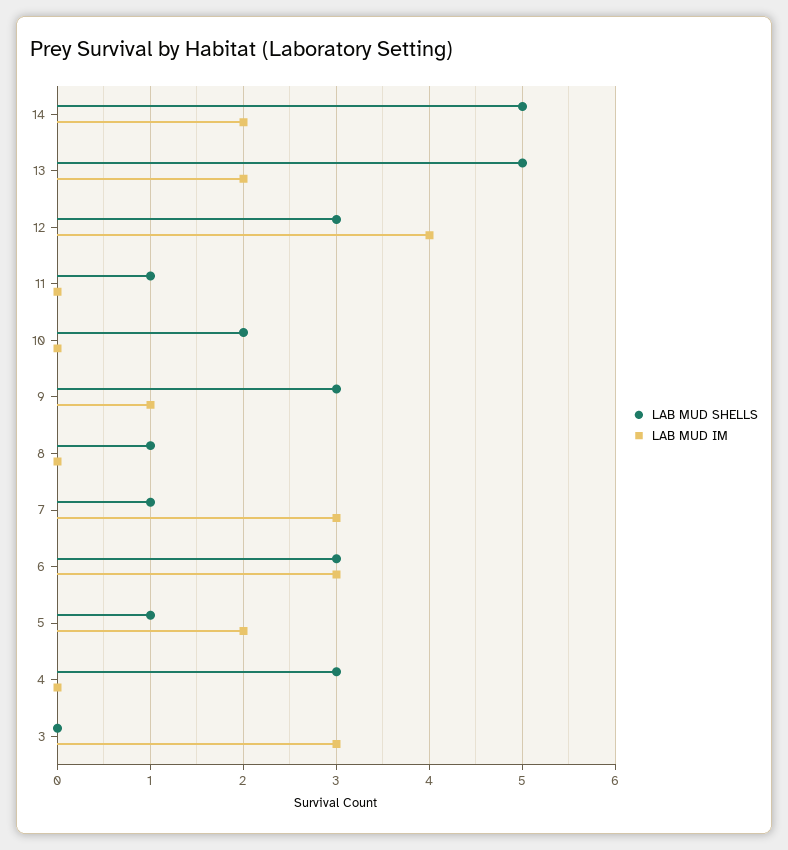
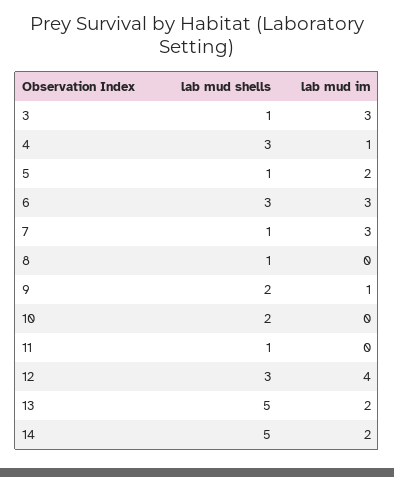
LAB MUD SHELLS, 9: 3 -> 2
LAB MUD IM, 4: 0 -> 1
LAB MUD SHELLS, 3: 0 -> 1

